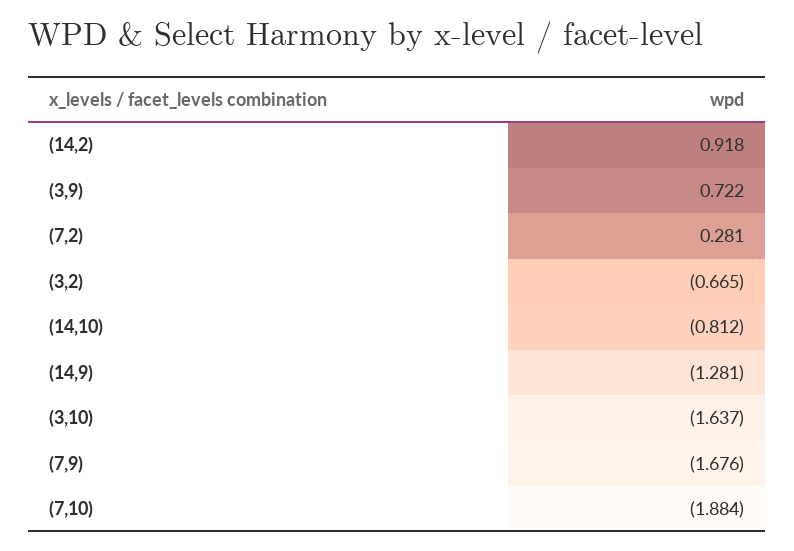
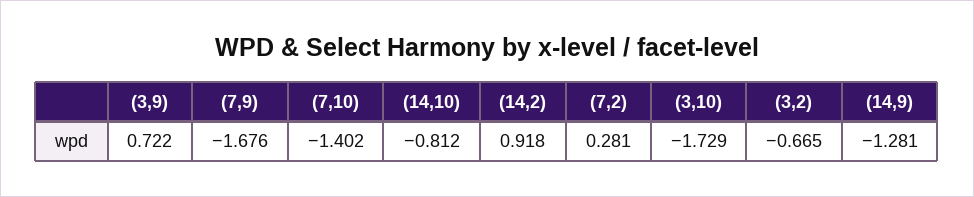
(3,10): -1.637 -> -1.729
(7,10): -1.884 -> -1.402

